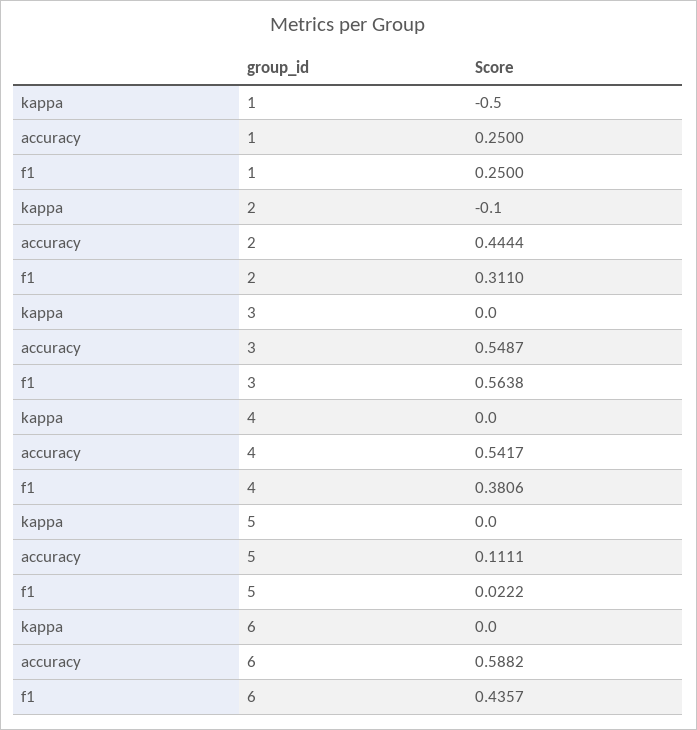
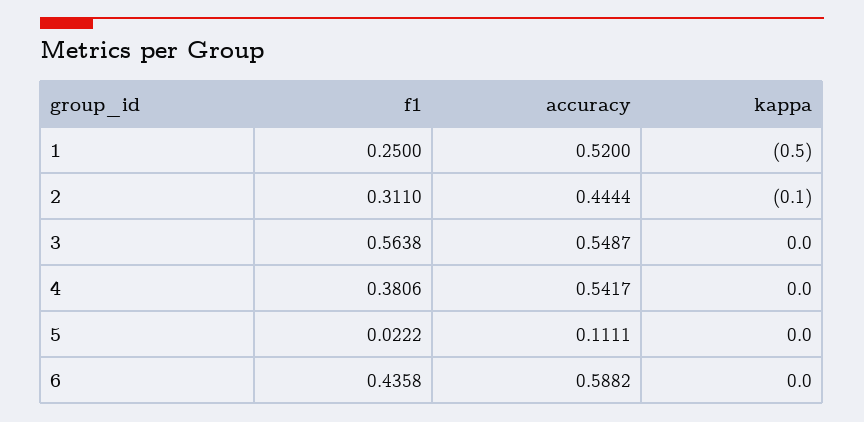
accuracy, 1: 0.25 -> 0.52
f1, 6: 0.4357 -> 0.4358

